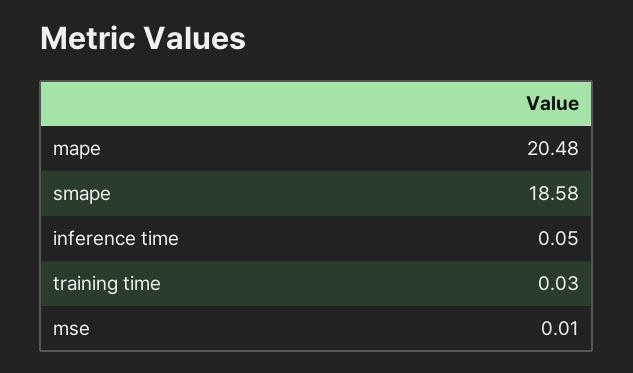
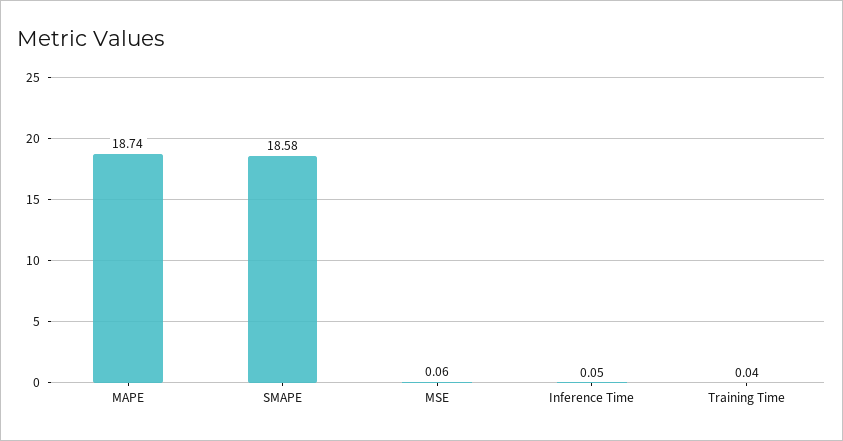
mape: 20.48 -> 18.74
training time: 0.03 -> 0.04
mse: 0.01 -> 0.06

